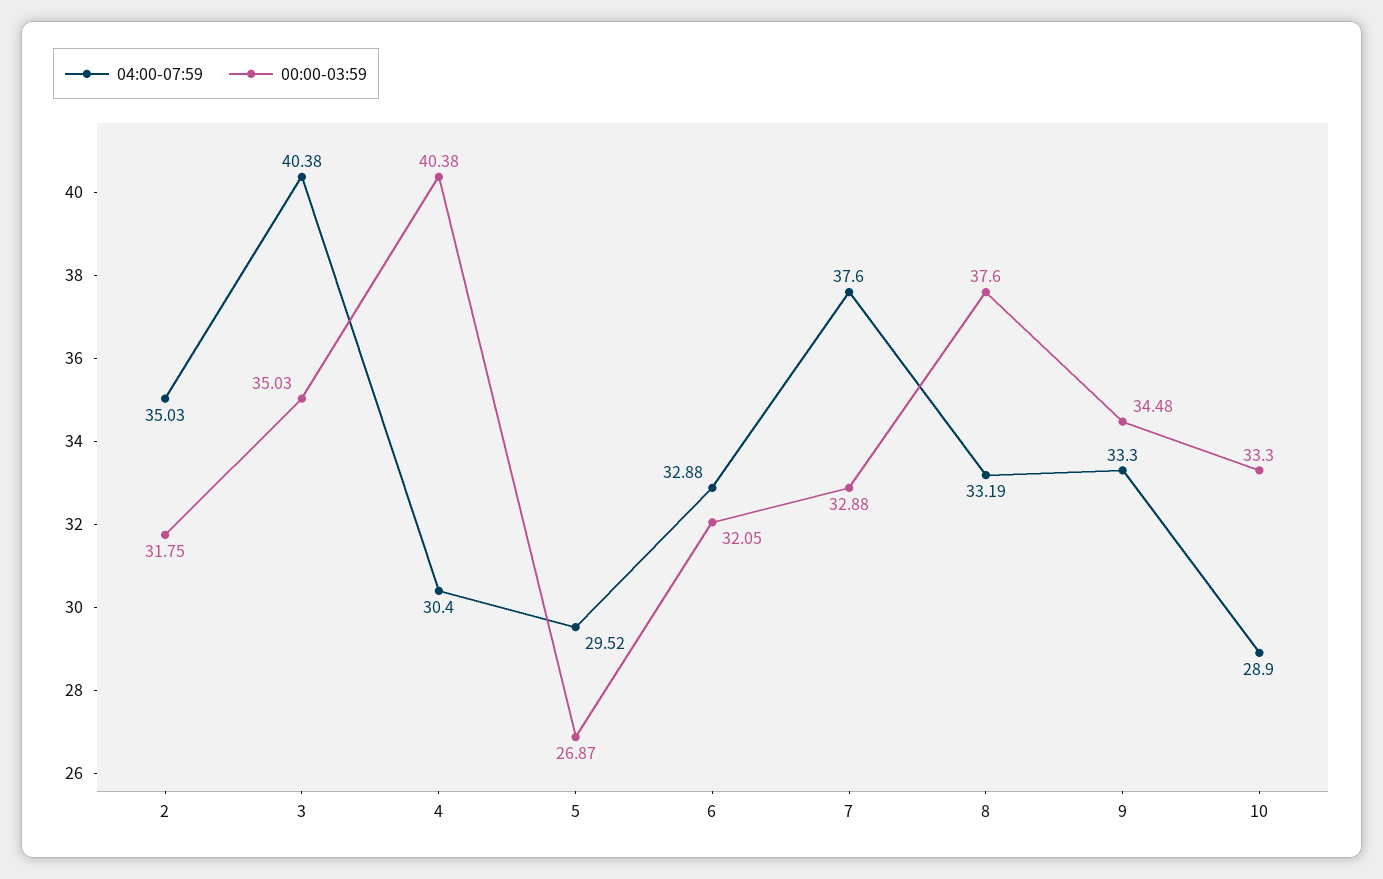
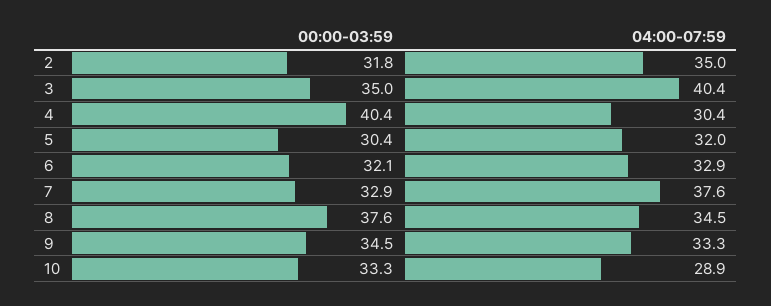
04:00-07:59, 5: 29.52 -> 32
00:00-03:59, 5: 26.87 -> 30.4
04:00-07:59, 8: 33.19 -> 34.5

